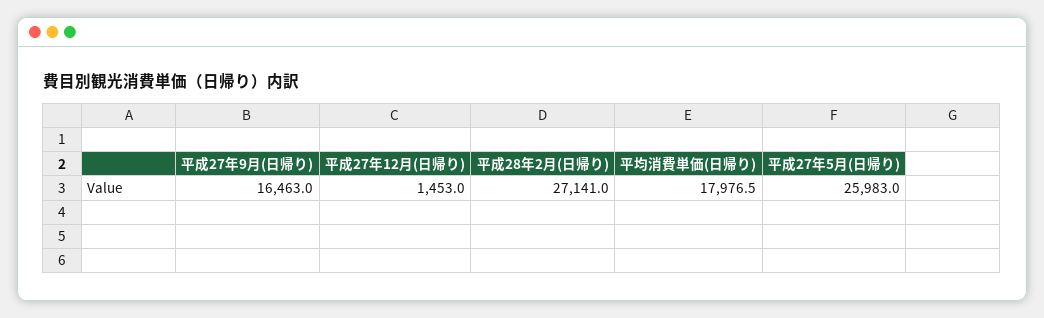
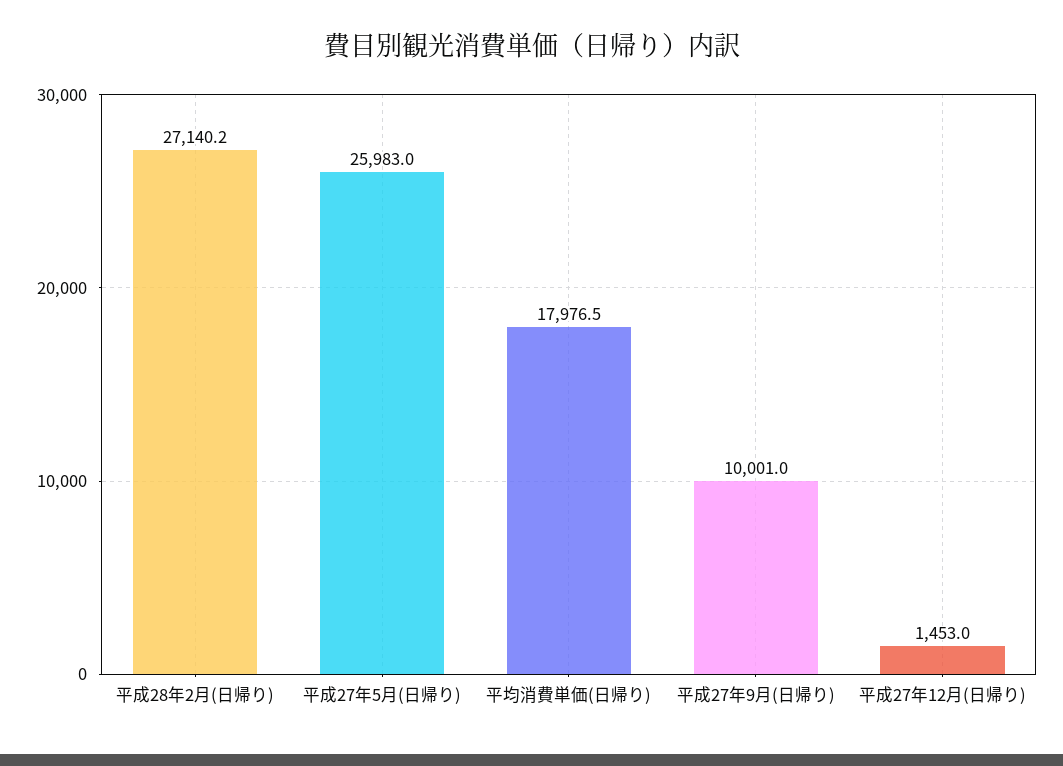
平成27年9月(日帰り): 16463 -> 10001
平成28年2月(日帰り): 27141 -> 27140.2

